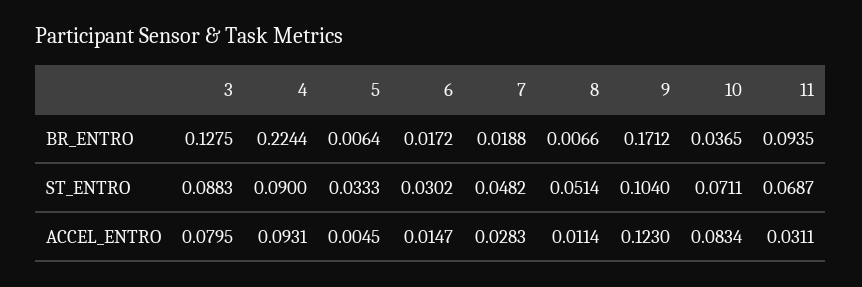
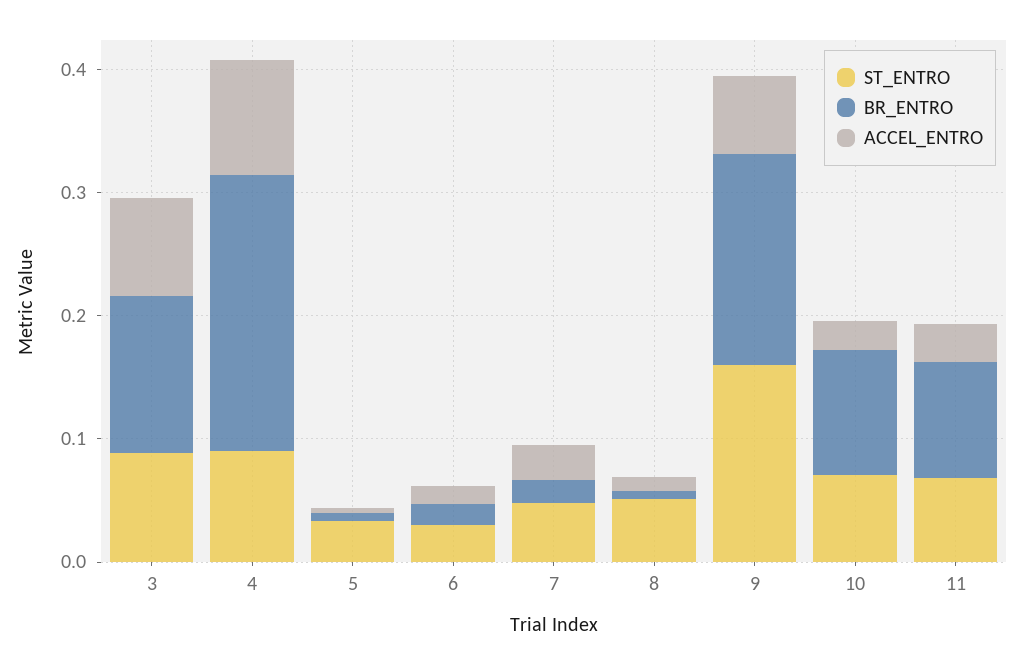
BR_ENTRO, 10: 0.0365 -> 0.1
ST_ENTRO, 9: 0.104 -> 0.16
ACCEL_ENTRO, 9: 0.123 -> 0.06
ACCEL_ENTRO, 10: 0.0834 -> 0.02

